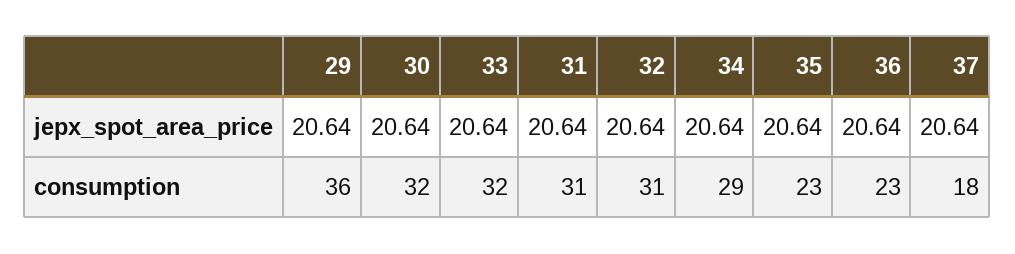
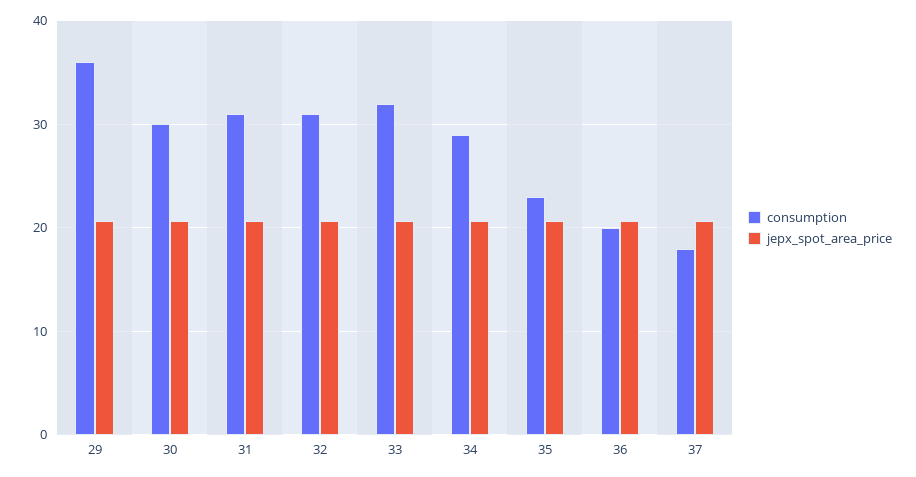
consumption, 30: 32 -> 30
consumption, 36: 23 -> 20

